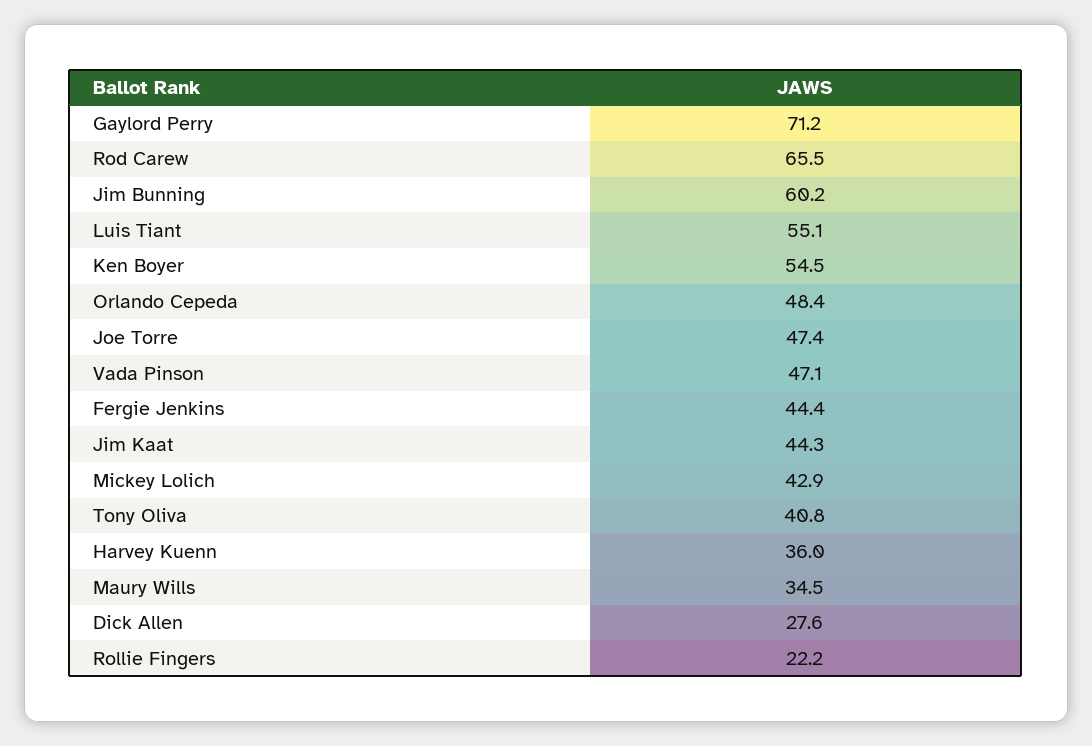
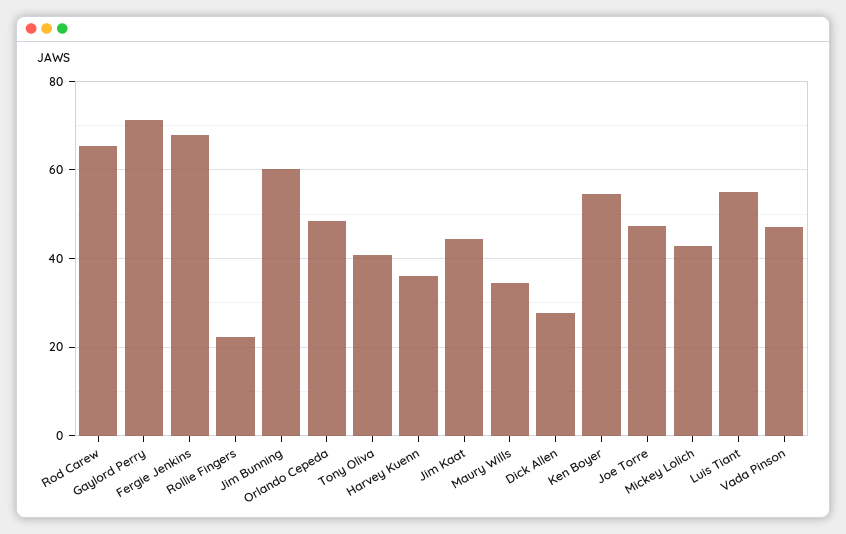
Fergie Jenkins: 44.4 -> 68

